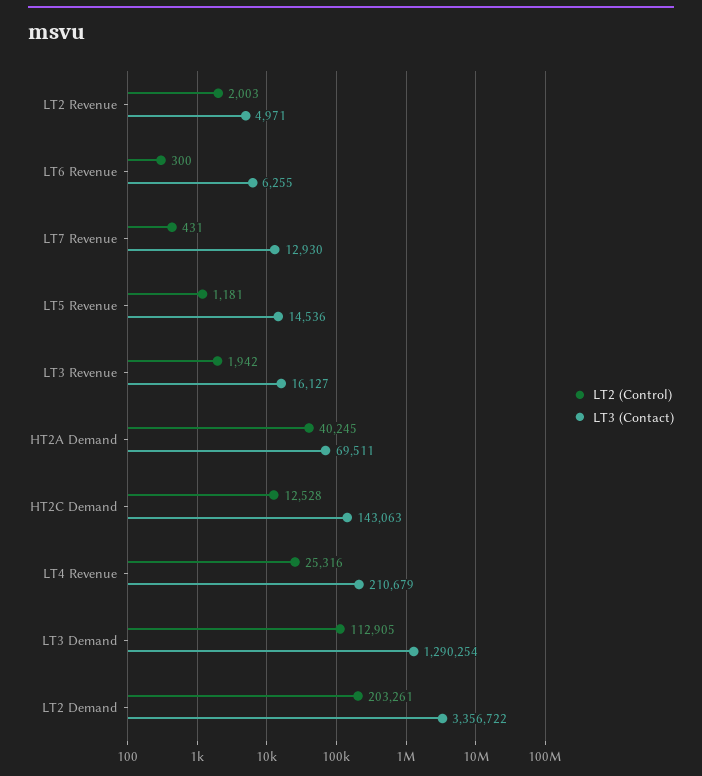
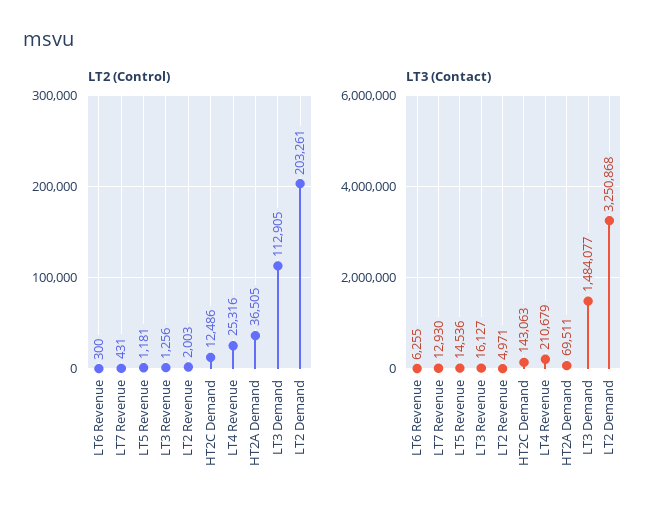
LT2 (Control), LT3 Revenue: 1942 -> 1256
LT2 (Control), HT2A Demand: 40245 -> 36505
LT2 (Control), HT2C Demand: 12528 -> 12486
LT3 (Contact), LT3 Demand: 1290254 -> 1484077
LT3 (Contact), LT2 Demand: 3356722 -> 3250868

